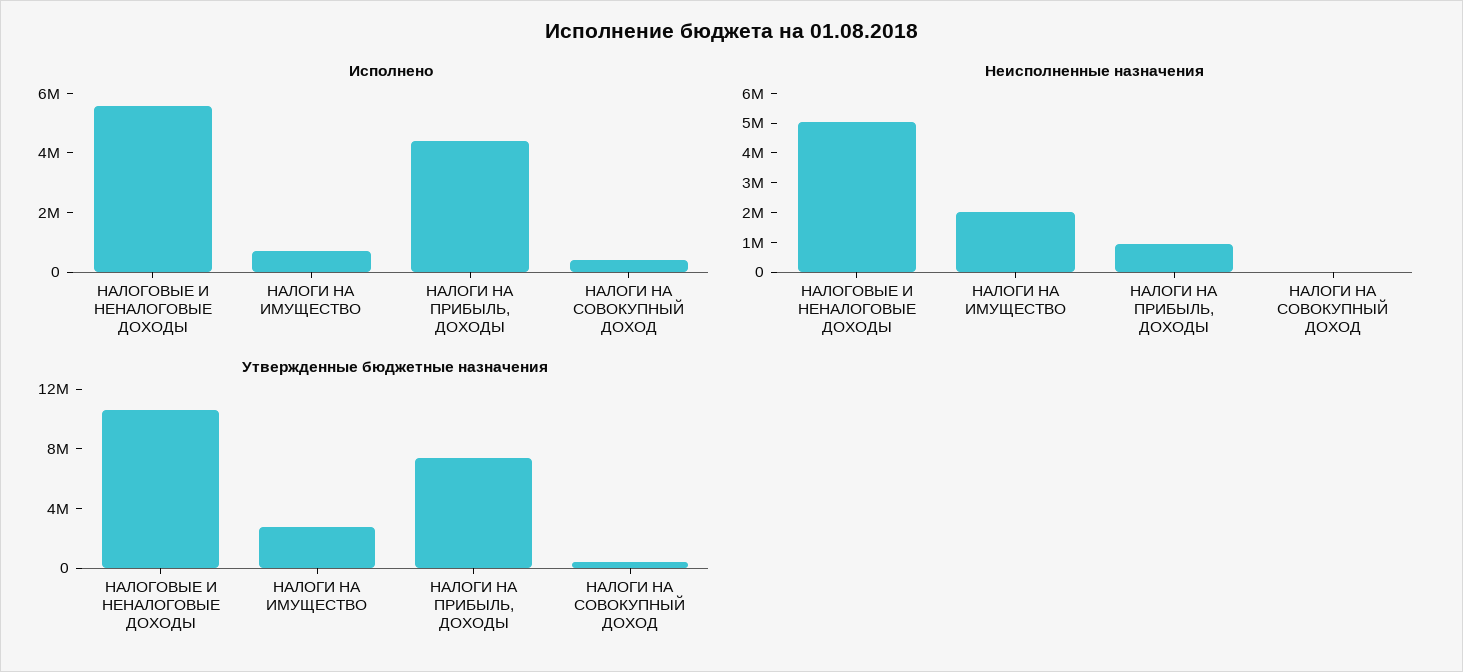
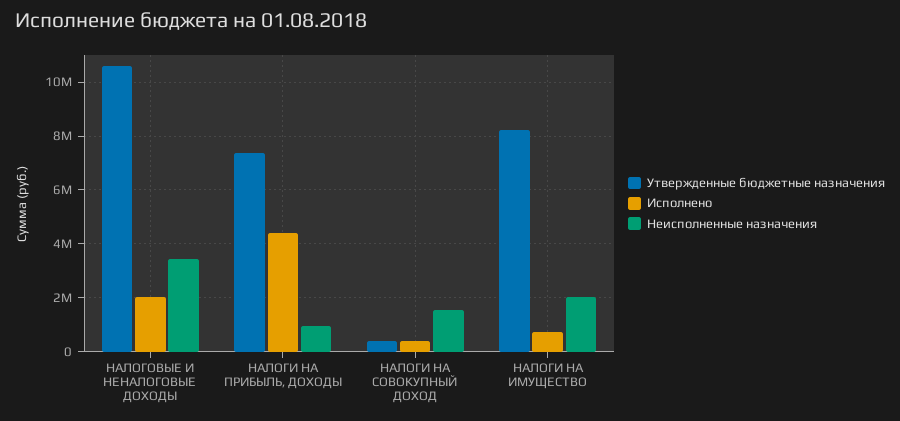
Исполнено, НАЛОГОВЫЕ И НЕНАЛОГОВЫЕ ДОХОДЫ: 5500000 -> 2000000
Неисполненные назначения, НАЛОГОВЫЕ И НЕНАЛОГОВЫЕ ДОХОДЫ: 5000000 -> 3500000
Неисполненные назначения, НАЛОГИ НА СОВОКУПНЫЙ ДОХОД: 0 -> 1500000
Утвержденные бюджетные назначения, НАЛОГИ НА ИМУЩЕСТВО: 3000000 -> 8250000

